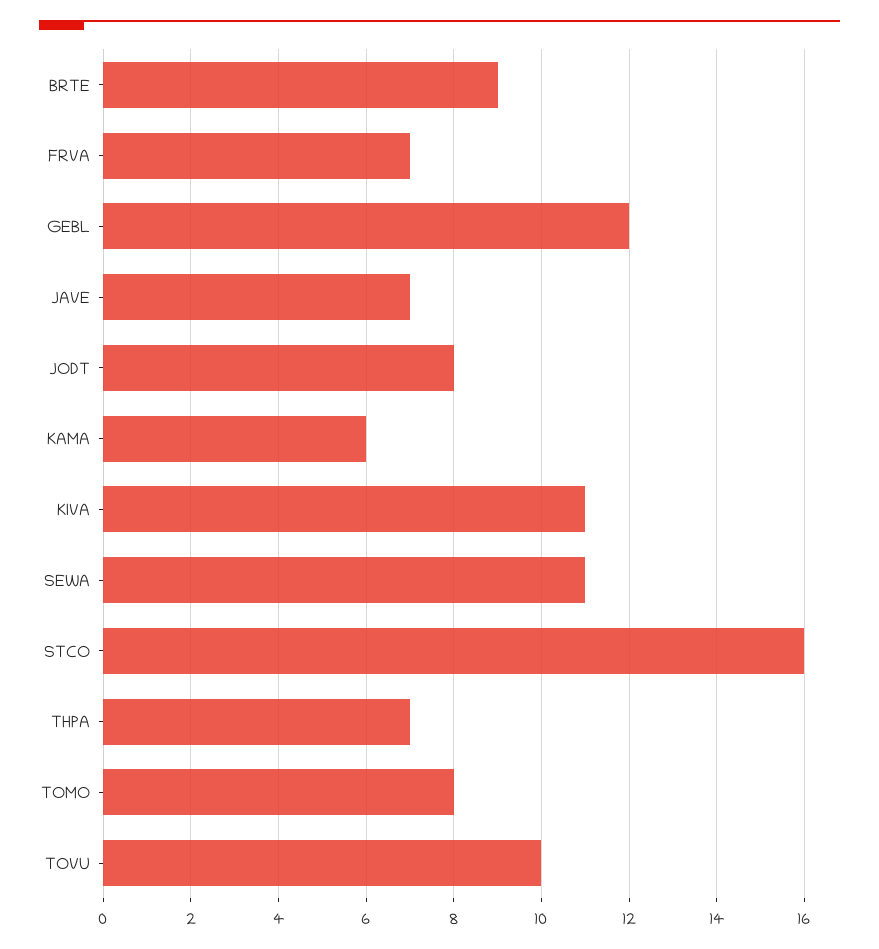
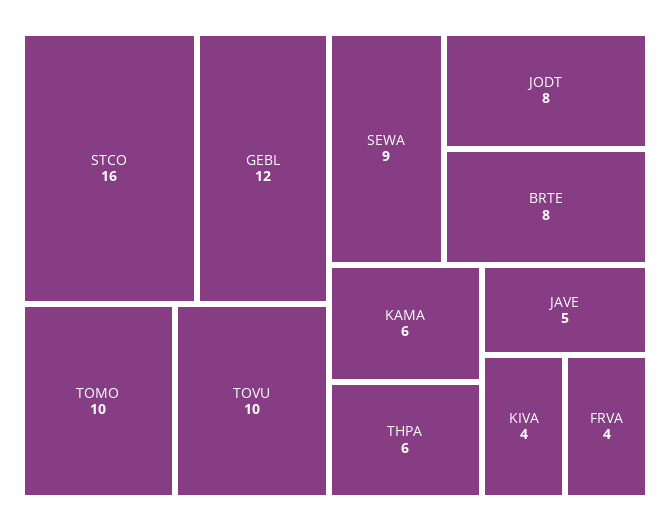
BRTE: 9 -> 8
FRVA: 7 -> 4
JAVE: 7 -> 5
KIVA: 11 -> 4
SEWA: 11 -> 9
THPA: 7 -> 6
TOMO: 8 -> 10

